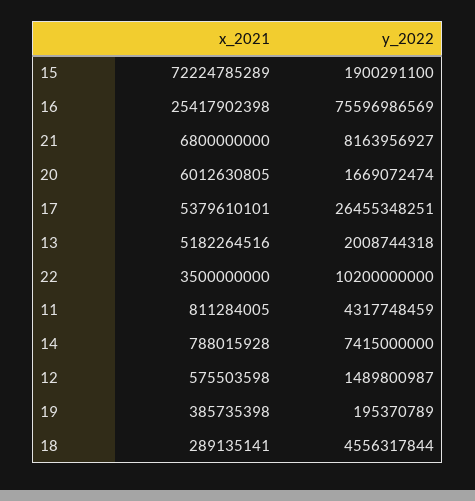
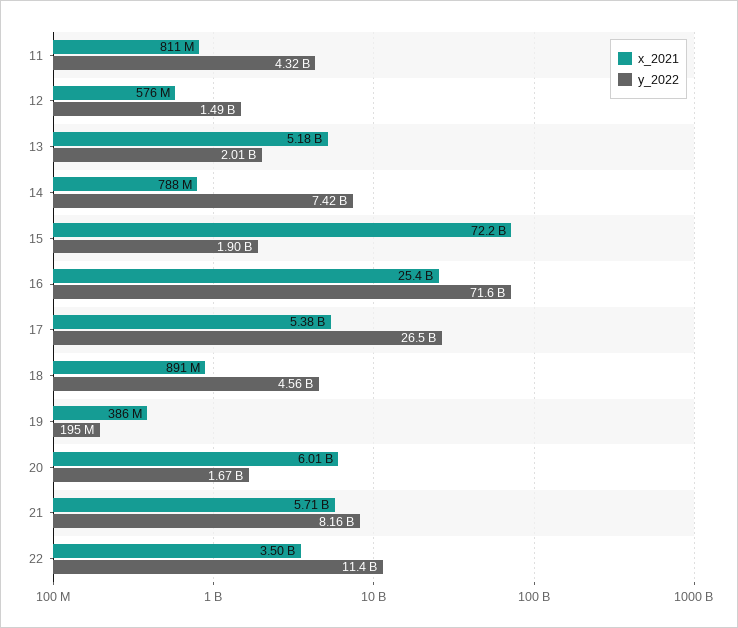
y_2022, 16: 75596986569 -> 71600000000
x_2021, 21: 6800000000 -> 5710000000
y_2022, 22: 10200000000 -> 11400000000
x_2021, 18: 289135141 -> 891000000

